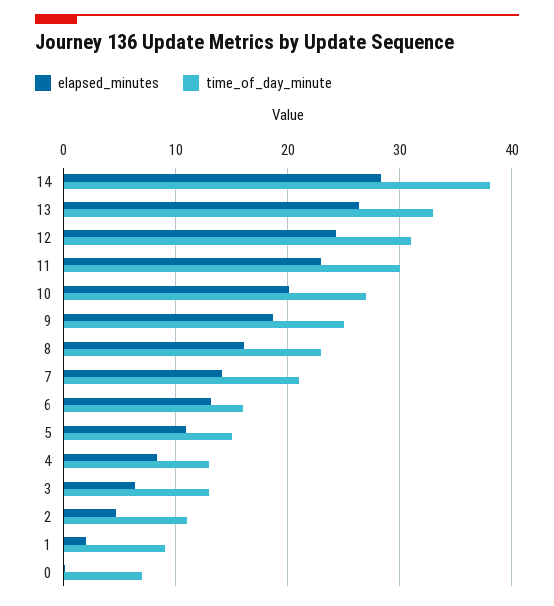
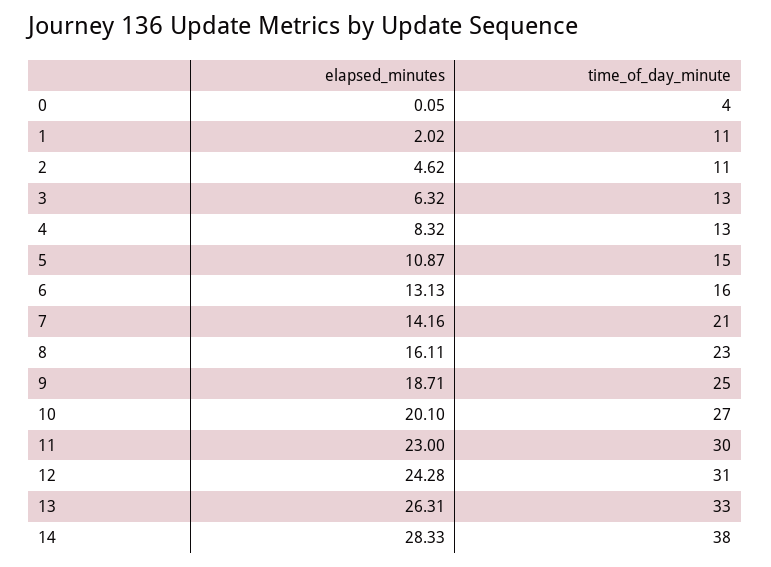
time_of_day_minute, 1: 9 -> 11
time_of_day_minute, 0: 7 -> 4

